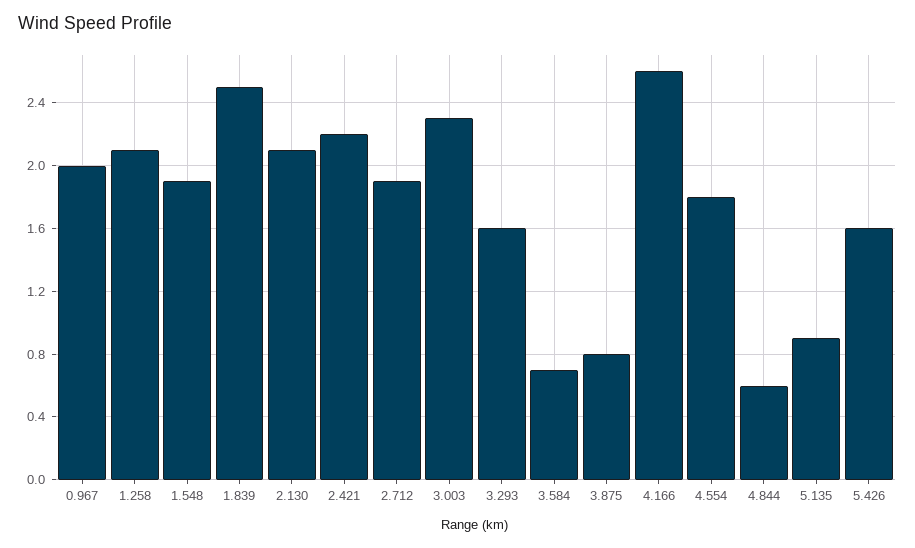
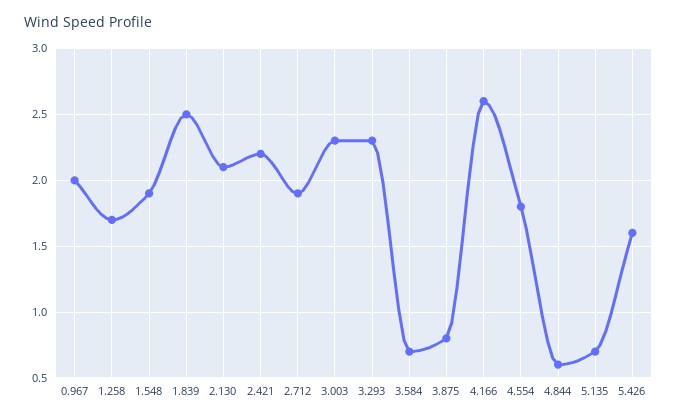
1.258: 2.1 -> 1.7
3.293: 1.6 -> 2.3
5.135: 0.9 -> 0.7

